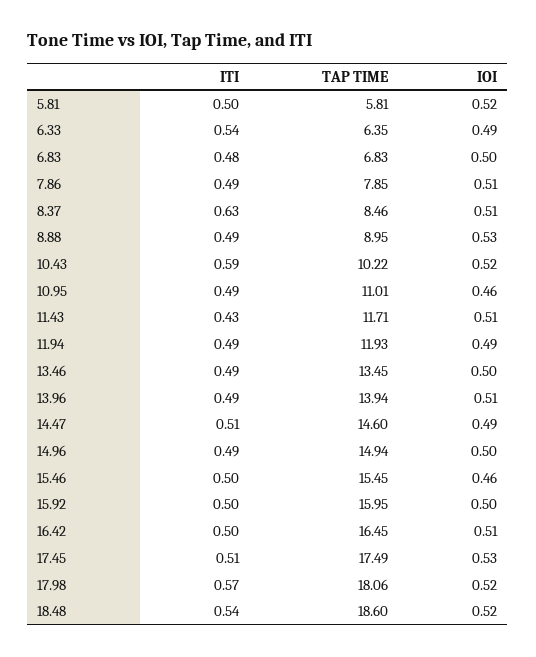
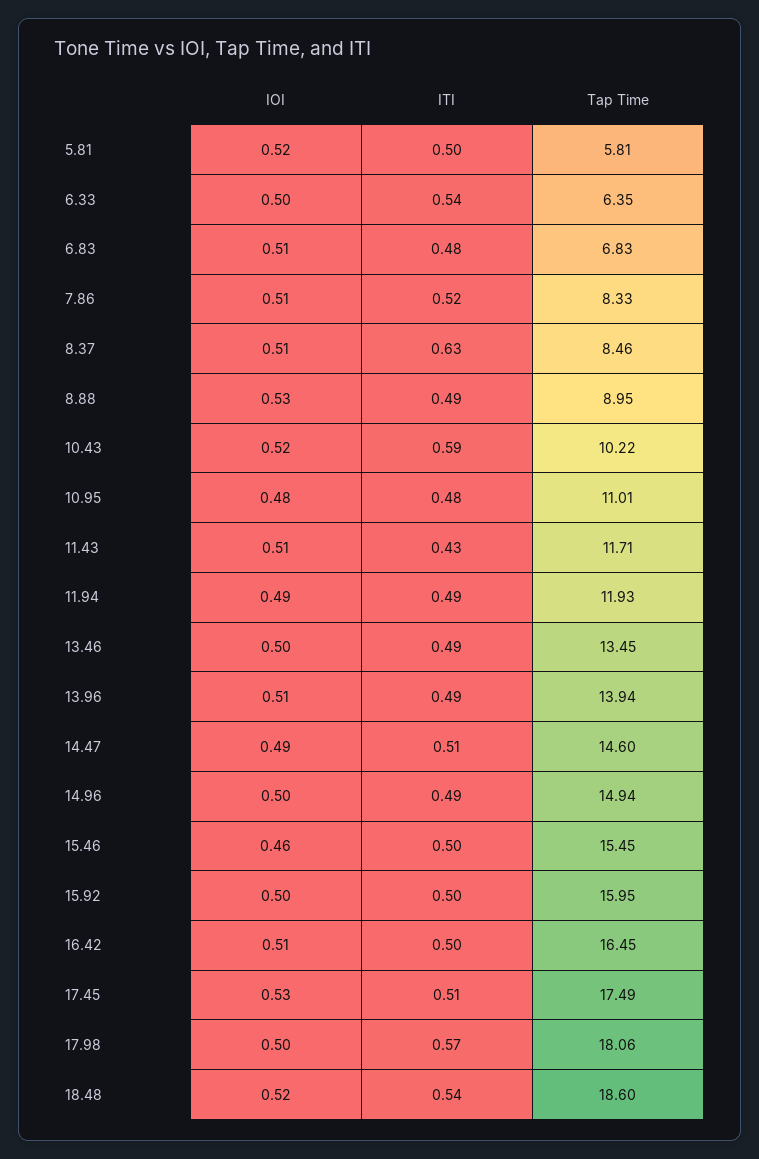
IOI, 6.33: 0.49 -> 0.5
IOI, 6.83: 0.5 -> 0.51
ITI, 7.86: 0.49 -> 0.52
TAP TIME, 7.86: 7.85 -> 8.33
ITI, 10.95: 0.49 -> 0.48
IOI, 10.95: 0.46 -> 0.48
IOI, 17.98: 0.52 -> 0.5

